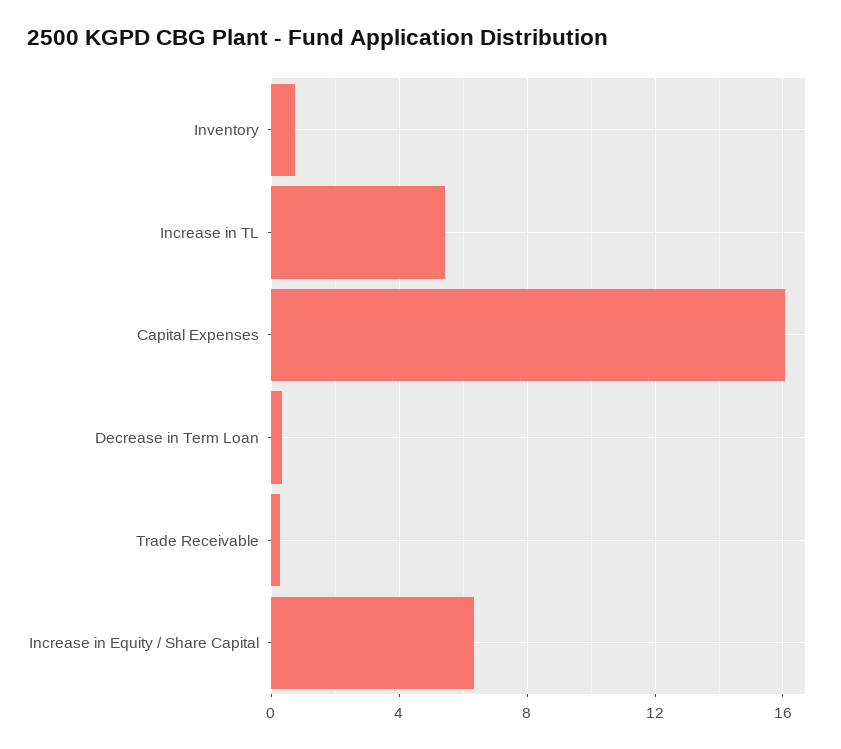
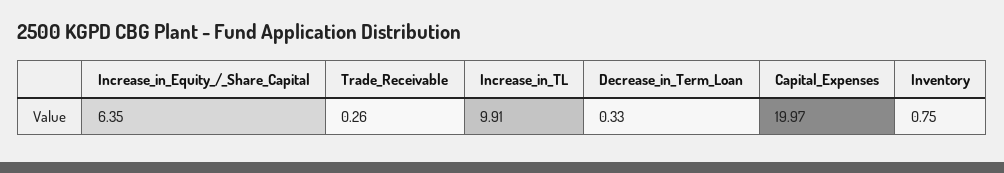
Increase in TL: 5.5 -> 9.91
Capital Expenses: 16 -> 19.97

